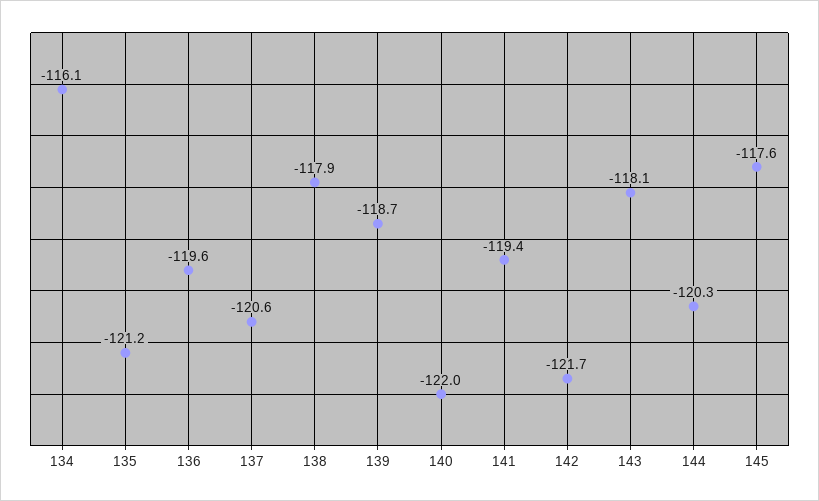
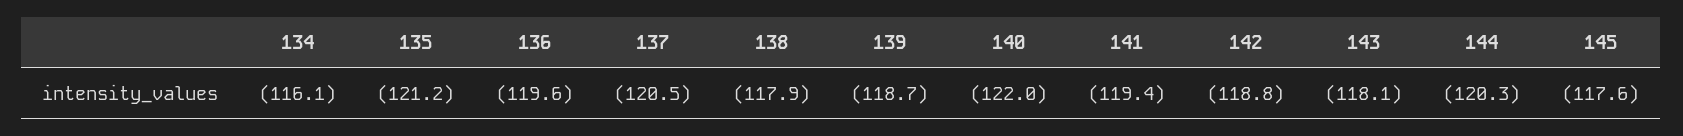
137: -120.6 -> -120.5
142: -121.7 -> -118.8

